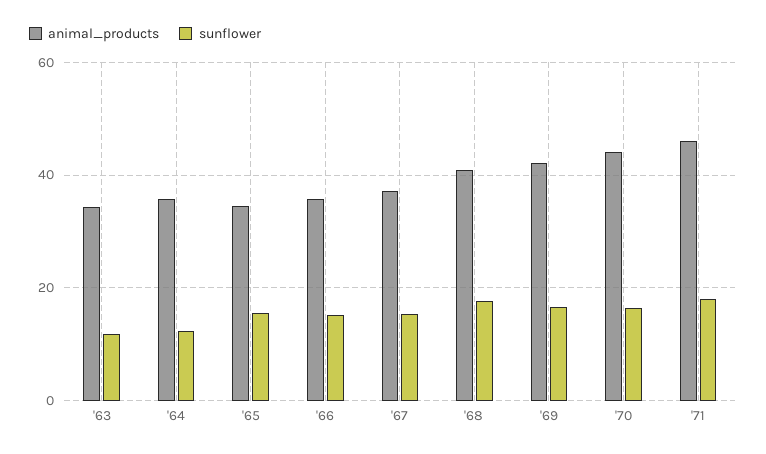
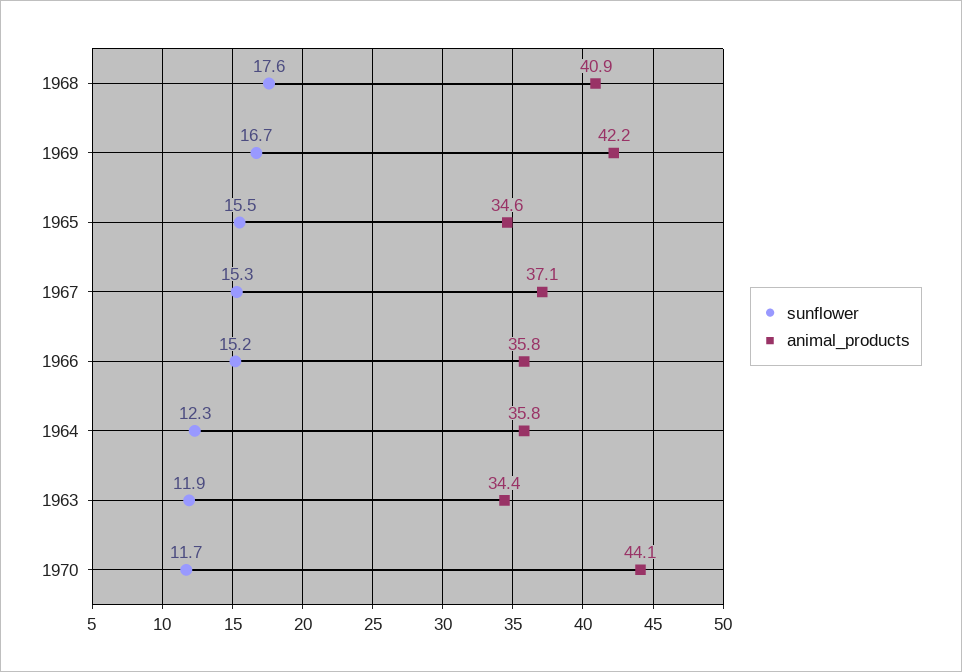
sunflower, '70: 16 -> 11.7
animal_products, '71: 46 -> none
sunflower, '71: 18 -> none

